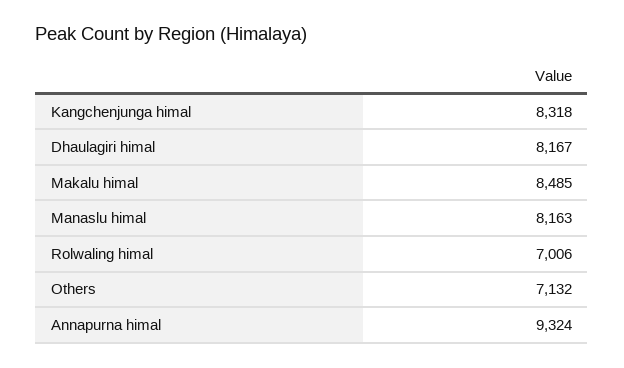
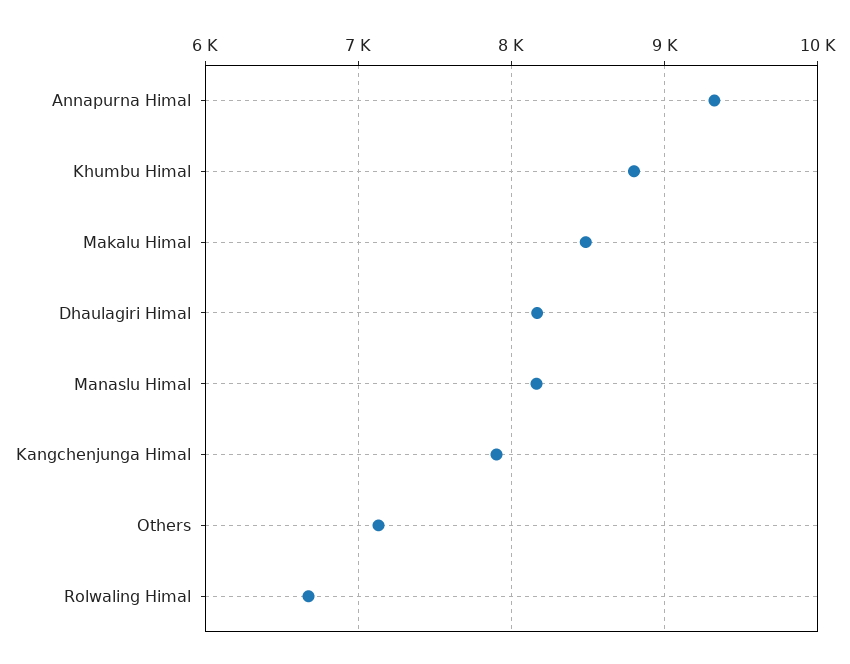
Kangchenjunga himal: 8318 -> 7900
Rolwaling himal: 7006 -> 6700
Khumbu Himal: none -> 8800

